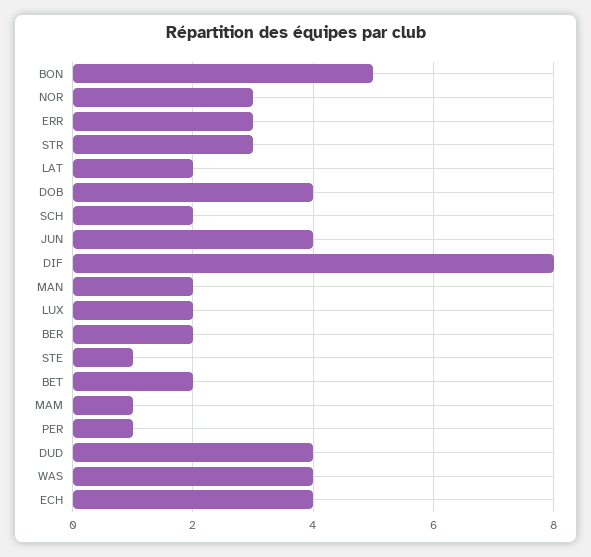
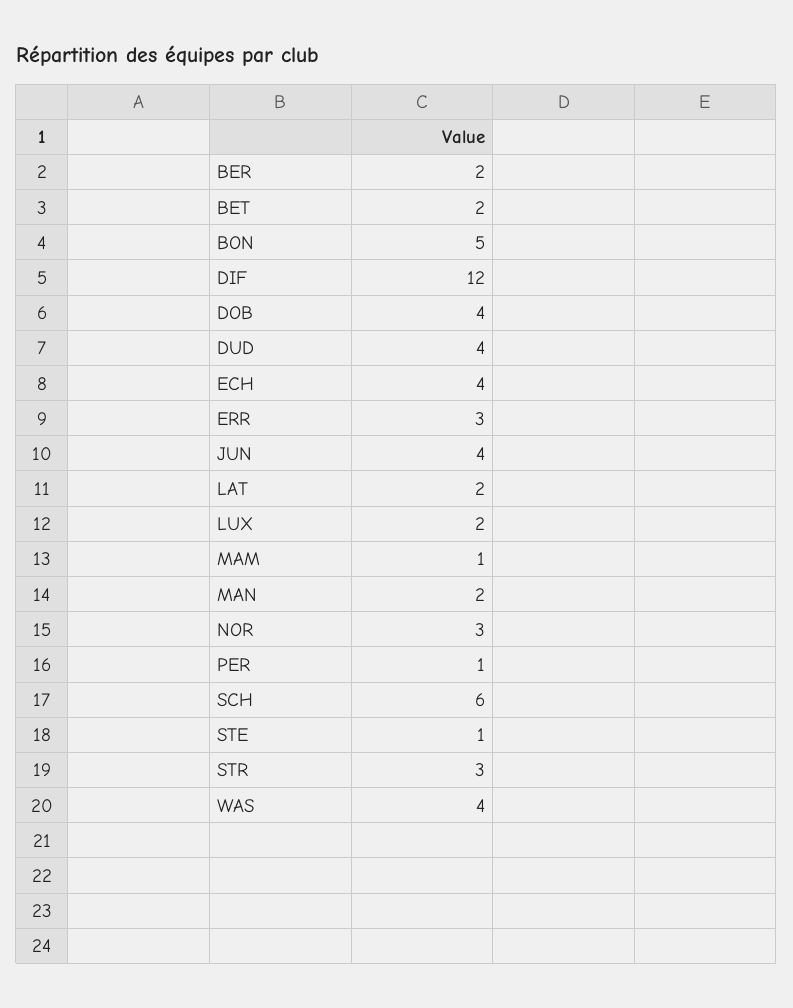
SCH: 2 -> 6
DIF: 8 -> 12

